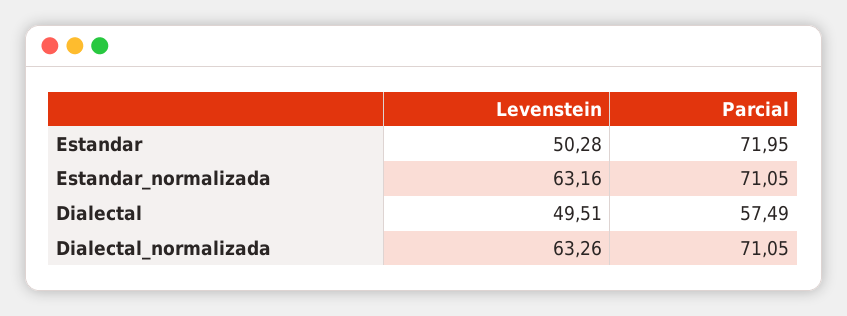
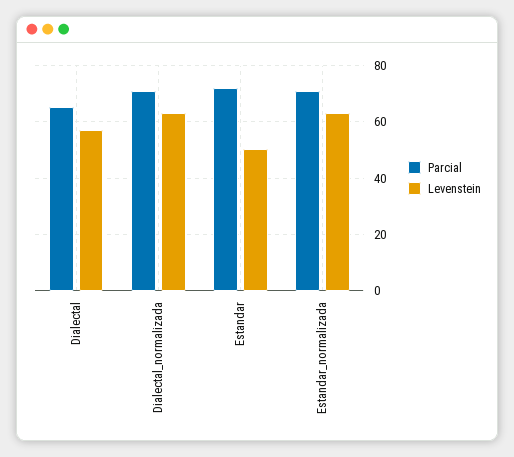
Levenstein, Dialectal: 49.51 -> 57.5
Parcial, Dialectal: 57.49 -> 65

